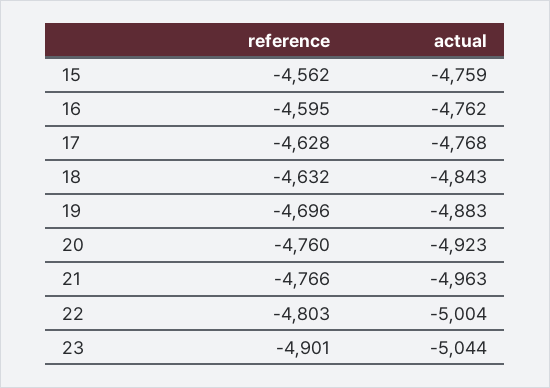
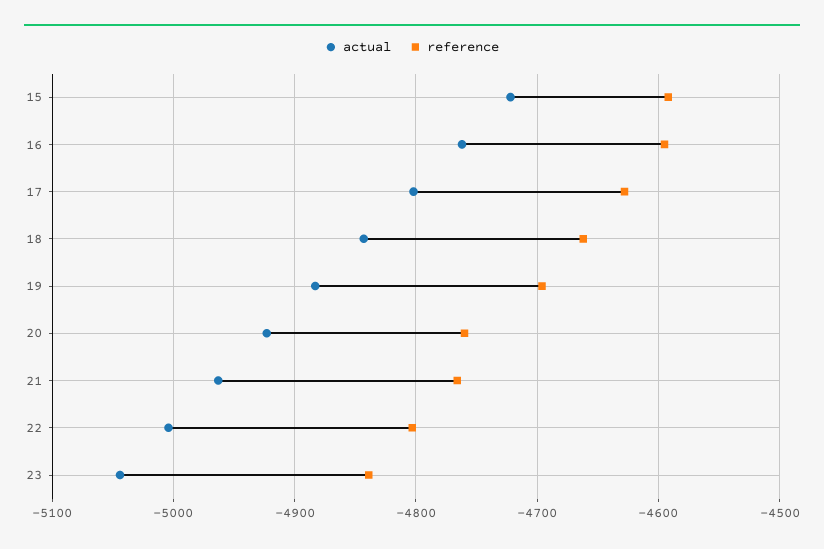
reference, 15: -4562 -> -4590
actual, 15: -4759 -> -4720
actual, 17: -4768 -> -4800
reference, 18: -4632 -> -4660
reference, 23: -4901 -> -4840

